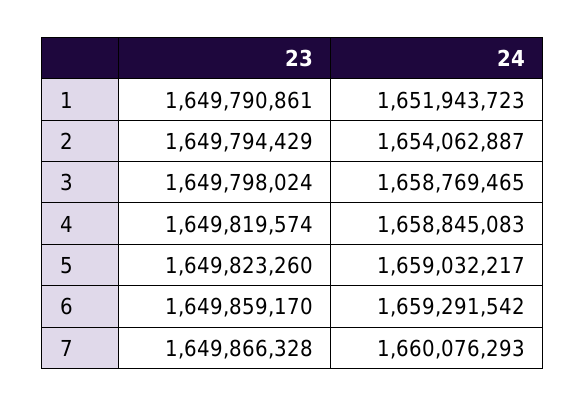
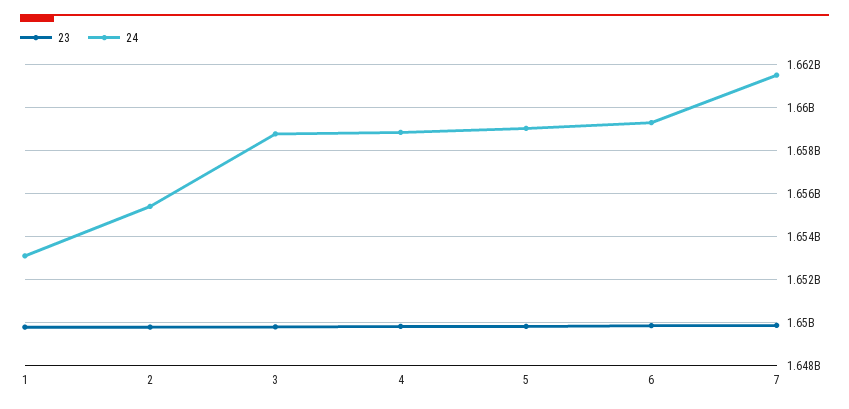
24, 1: 1651943723 -> 1653000000
24, 2: 1654062887 -> 1655500000
24, 7: 1660076293 -> 1661500000

